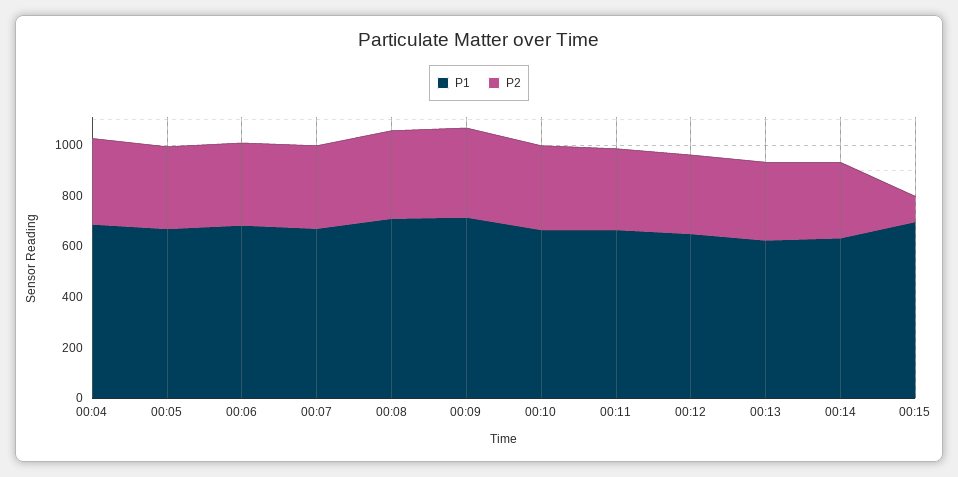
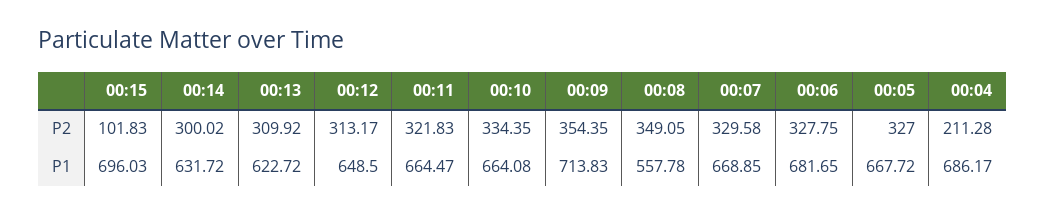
P2, 00:04: 350 -> 211.28
P1, 00:08: 700 -> 557.78

